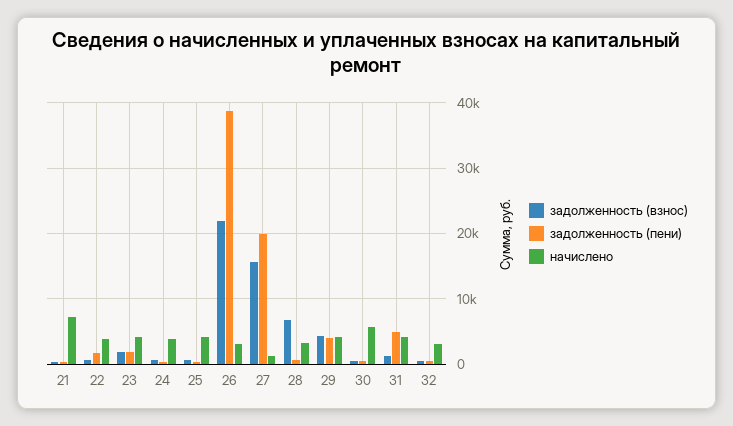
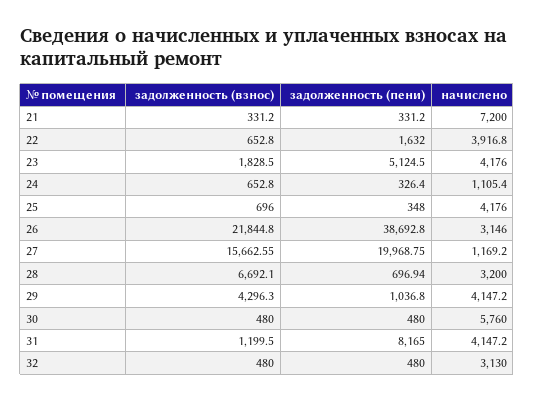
задолженность (пени), 23: 2000 -> 5124.5
начислено, 24: 4000 -> 1105.4
задолженность (пени), 29: 4000 -> 1036.8
задолженность (пени), 31: 5000 -> 8165

